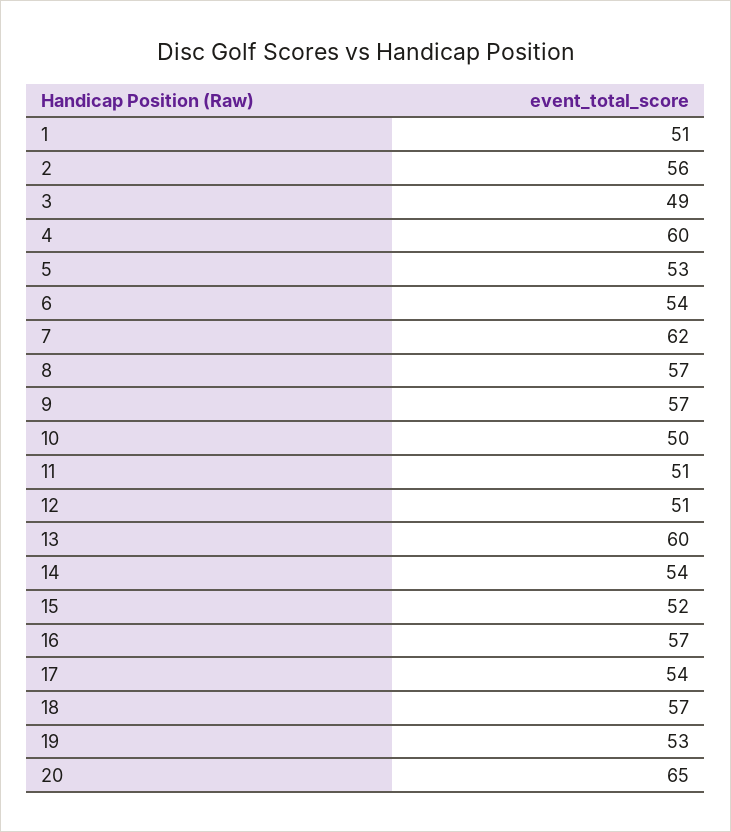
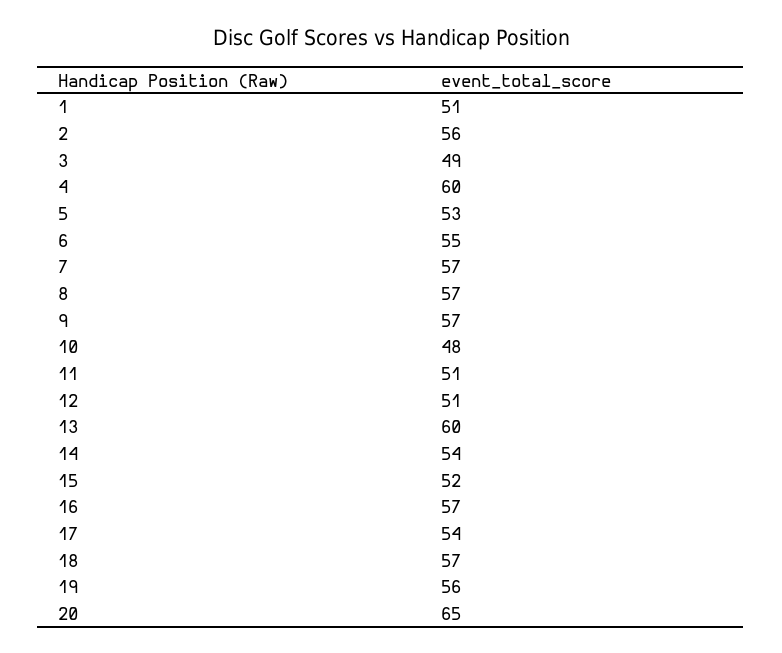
6: 54 -> 55
7: 62 -> 57
10: 50 -> 48
19: 53 -> 56

